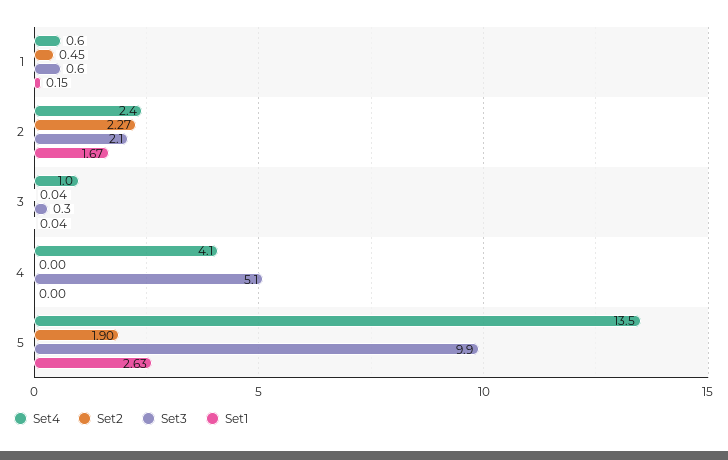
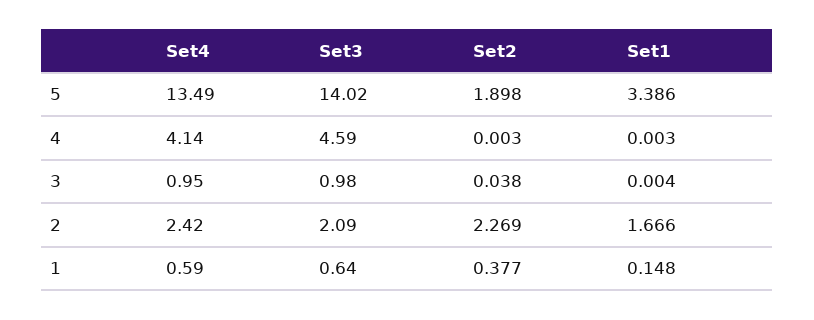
Set2, 1: 0.45 -> 0.377
Set3, 3: 0.3 -> 0.98
Set1, 3: 0.04 -> 0.004
Set3, 4: 5.1 -> 4.59
Set3, 5: 9.9 -> 14.02
Set1, 5: 2.63 -> 3.386

